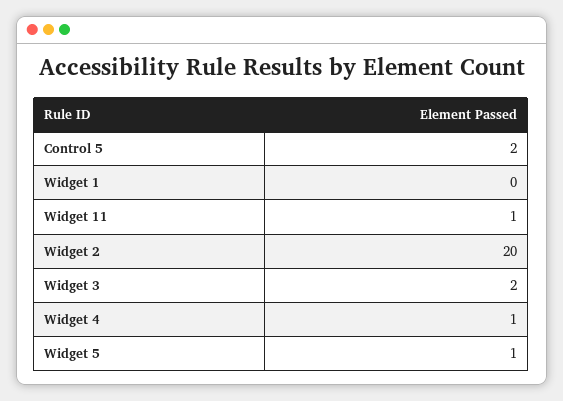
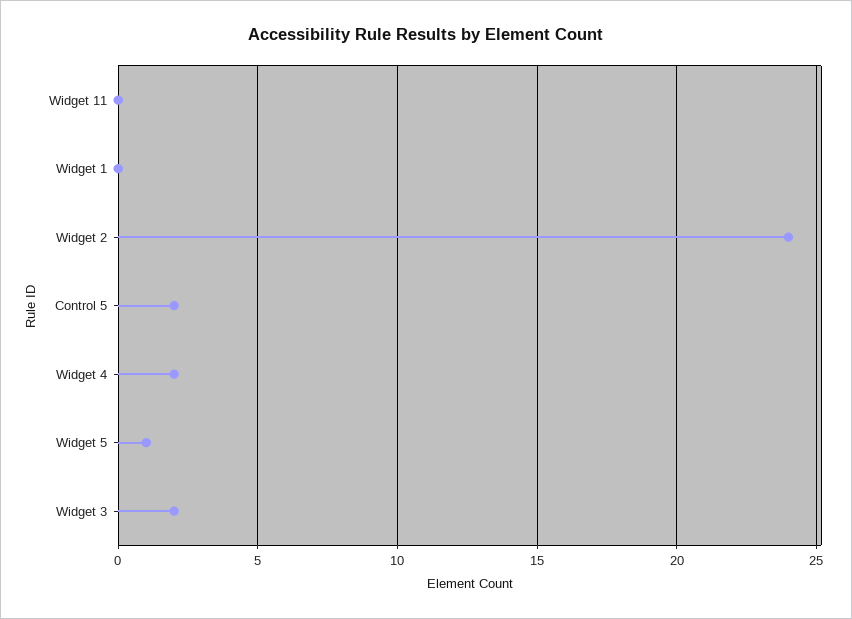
Widget 11: 1 -> 0
Widget 2: 20 -> 24
Widget 4: 1 -> 2

